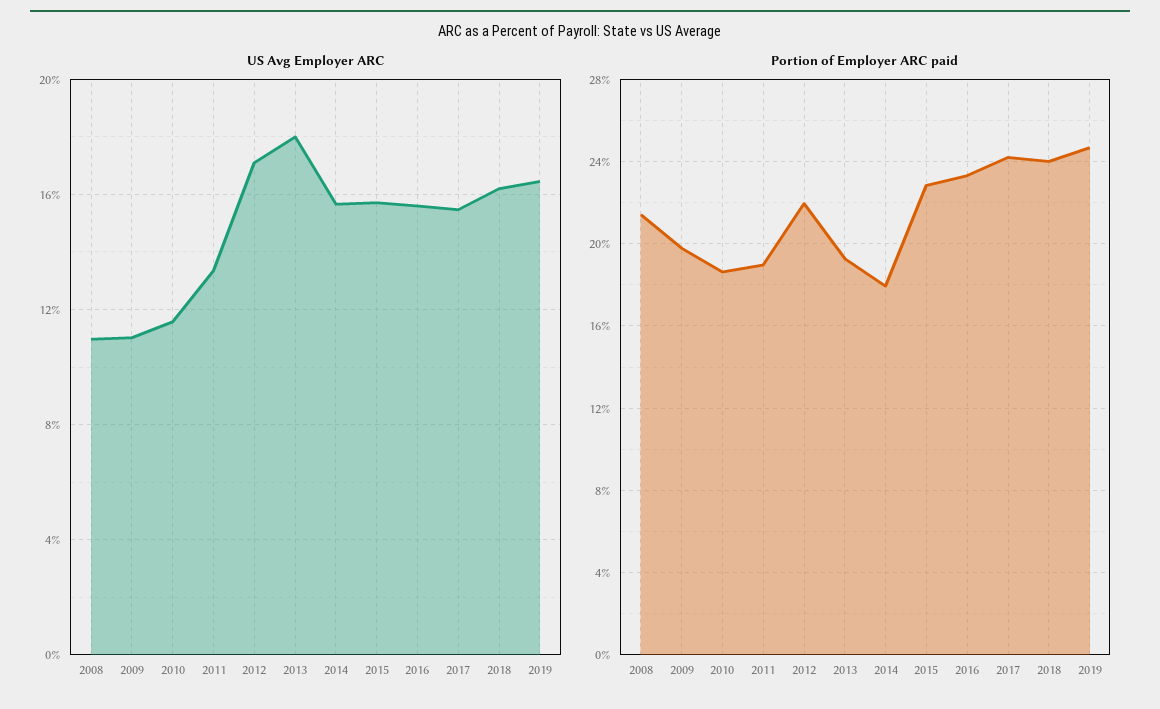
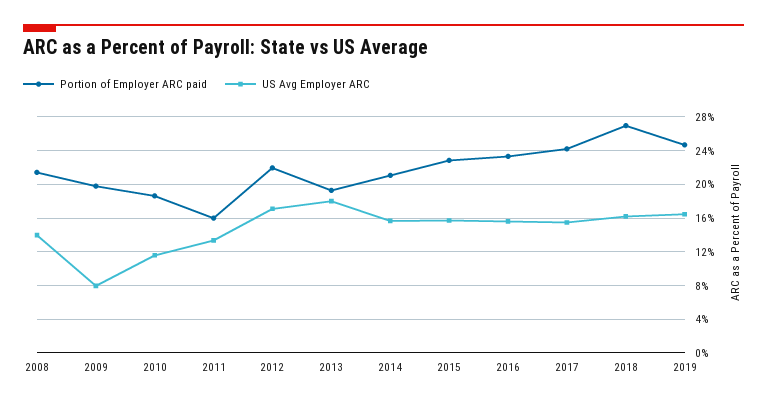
US Avg Employer ARC, 2008: 11 -> 14
US Avg Employer ARC, 2009: 11 -> 8
Portion of Employer ARC paid, 2011: 19 -> 16
Portion of Employer ARC paid, 2014: 18 -> 21
Portion of Employer ARC paid, 2018: 24 -> 27

